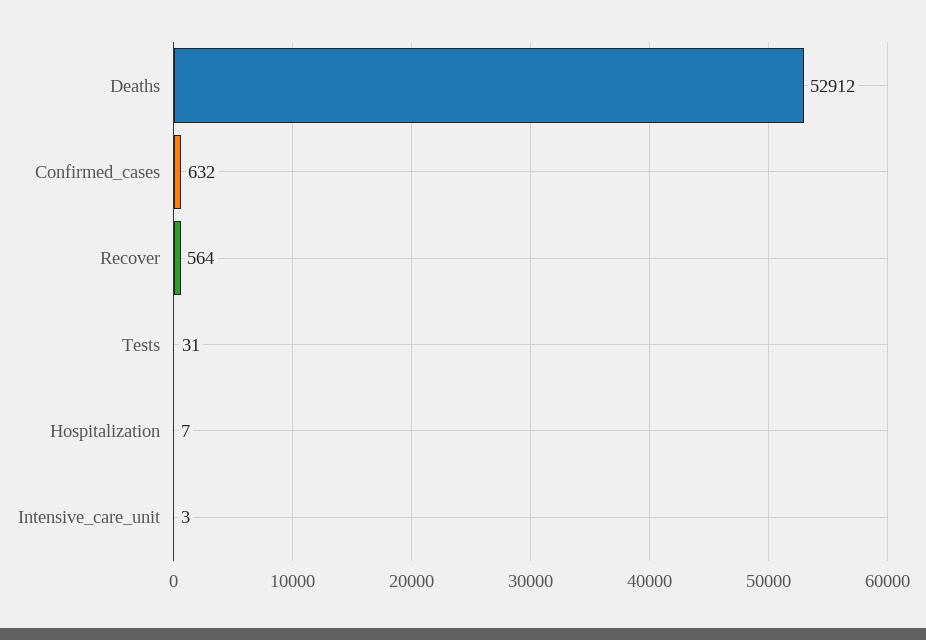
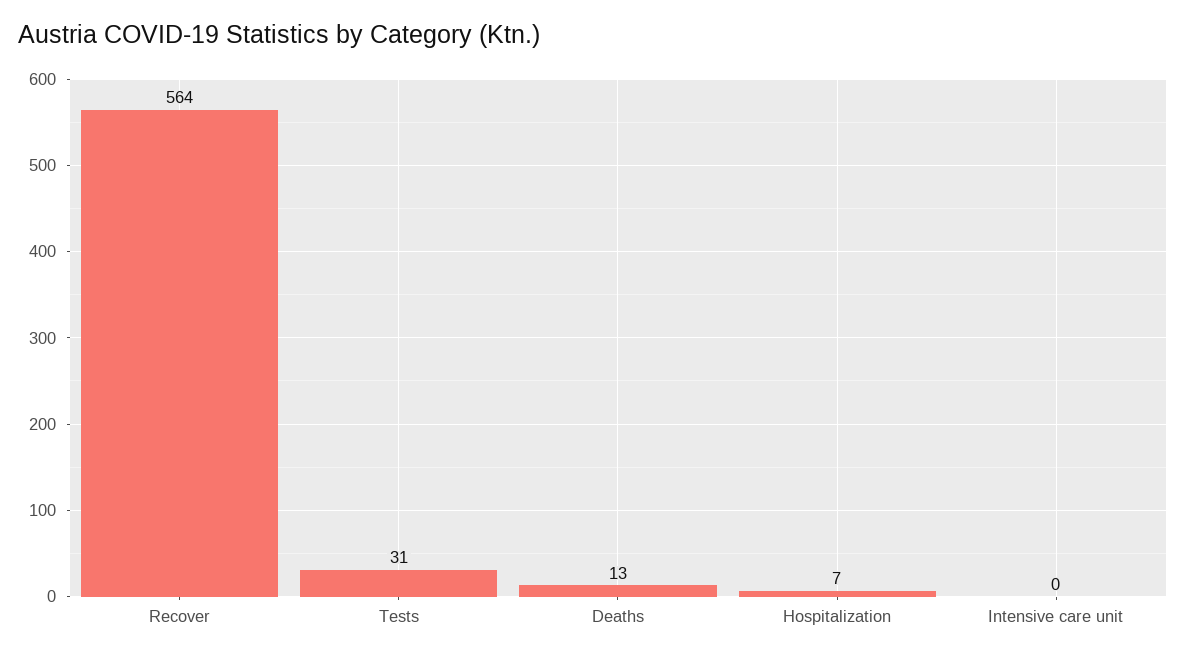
Deaths: 52912 -> 13
Confirmed_cases: 632 -> none
Intensive_care_unit: 3 -> 0

